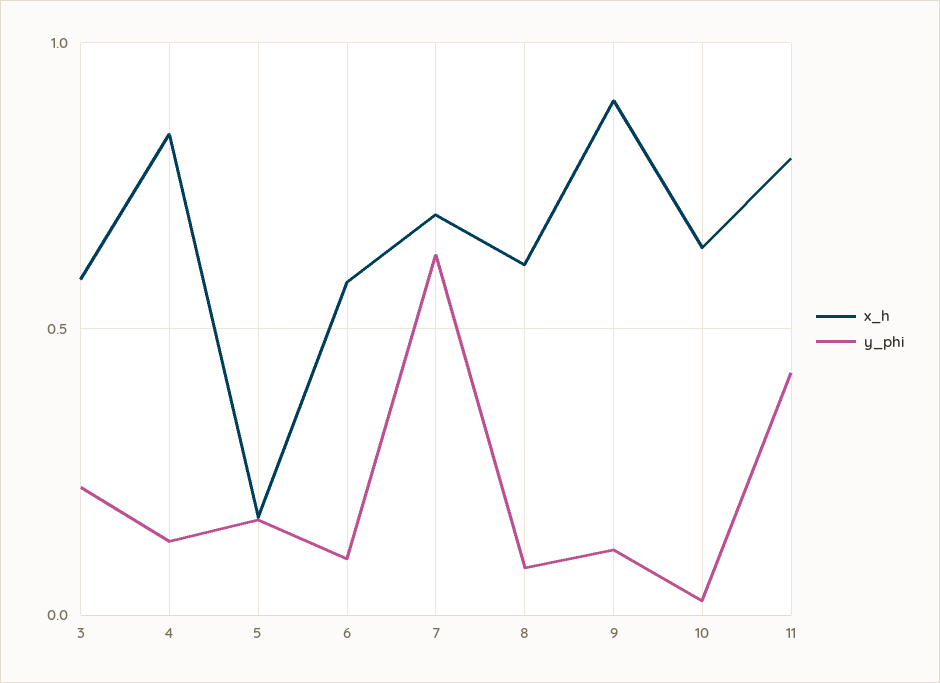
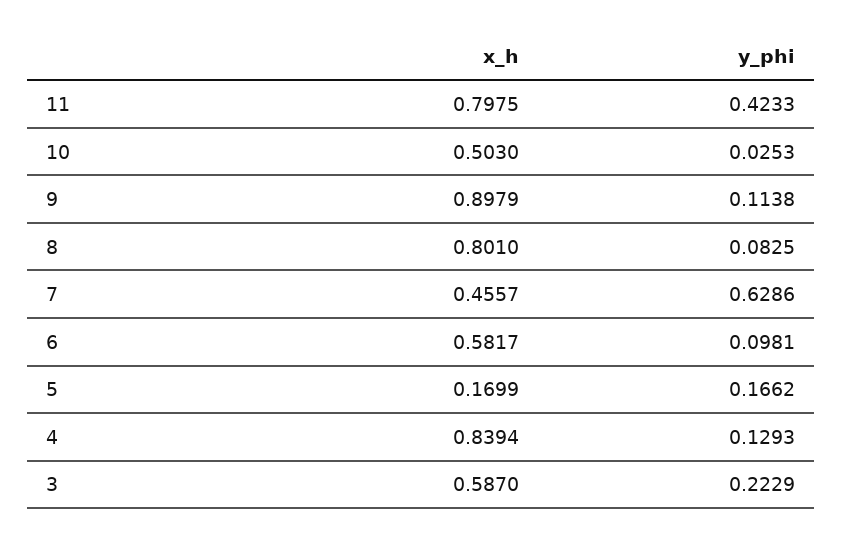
x_h, 7: 0.7 -> 0.4557
x_h, 8: 0.6 -> 0.801
x_h, 10: 0.65 -> 0.503

